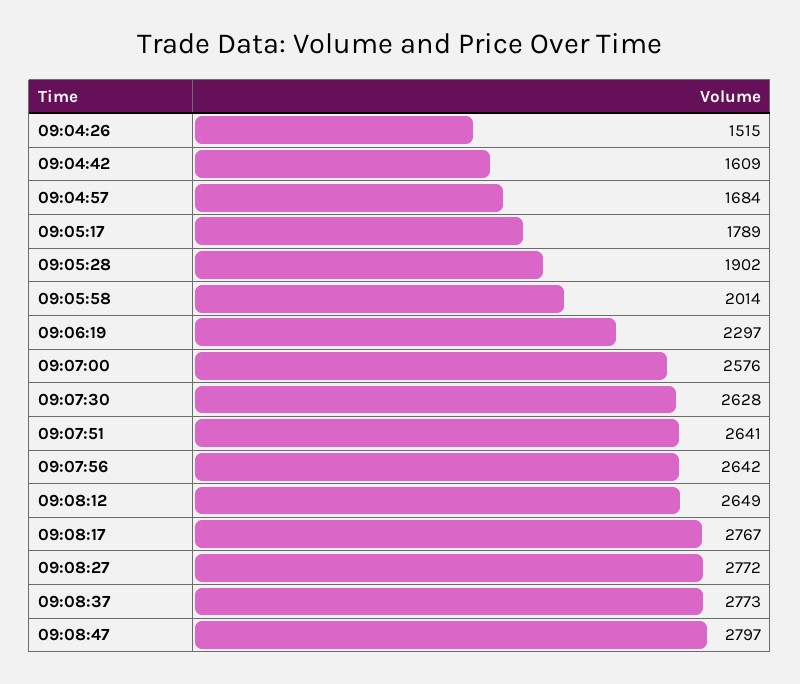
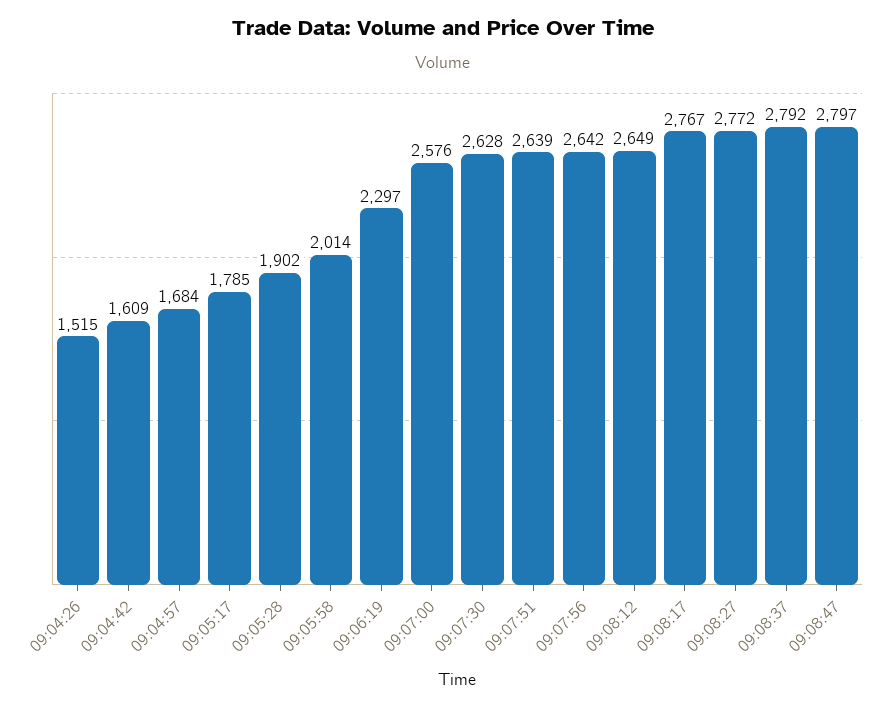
09:05:17: 1789 -> 1785
09:07:51: 2641 -> 2639
09:08:37: 2773 -> 2792

